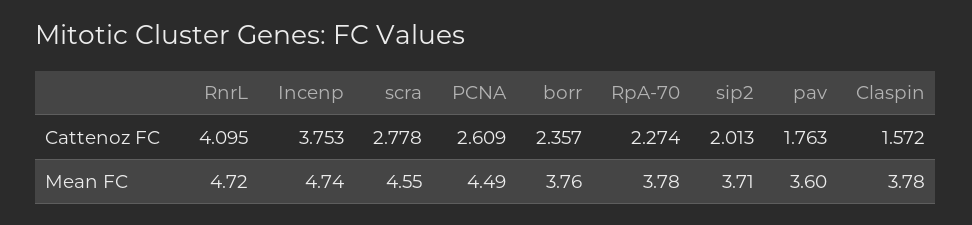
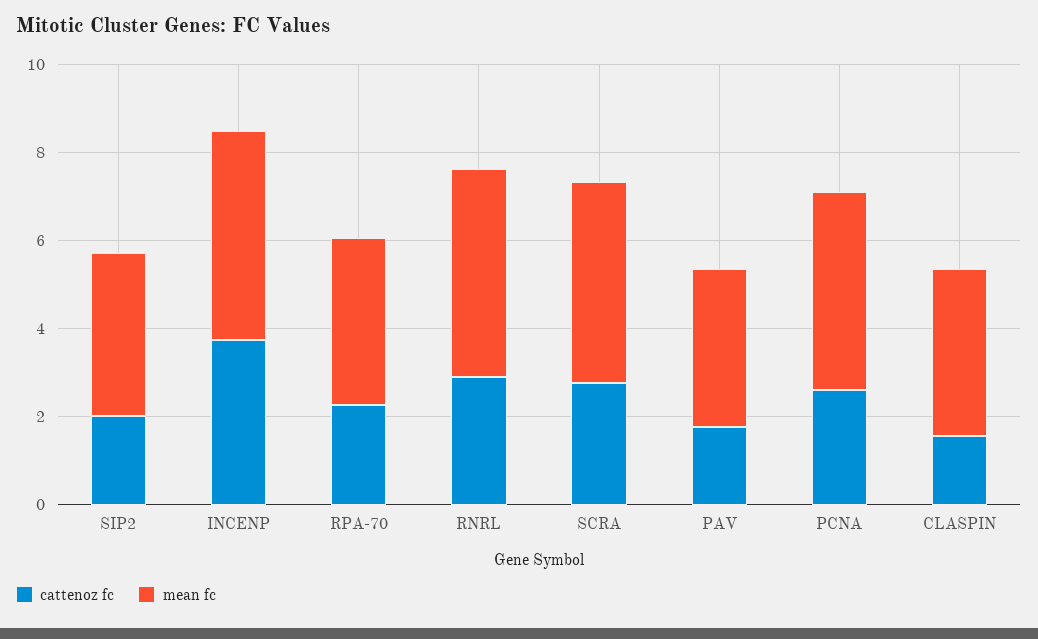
Cattenoz FC, RnrL: 4.095 -> 3
Cattenoz FC, borr: 2.357 -> none
Mean FC, borr: 3.76 -> none

